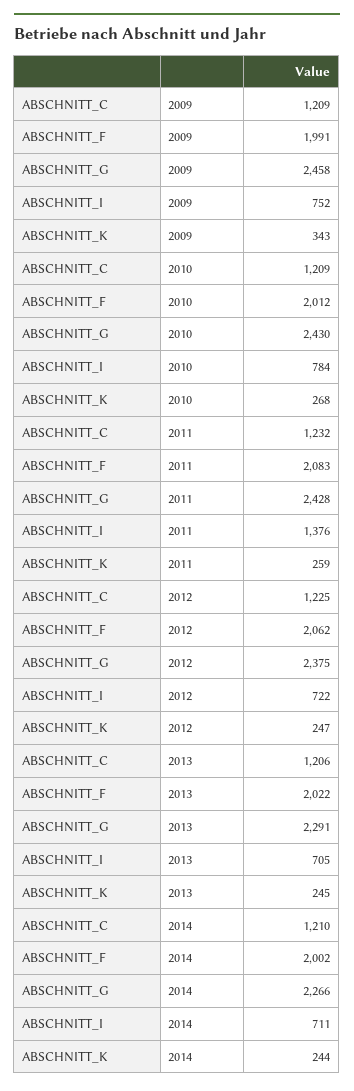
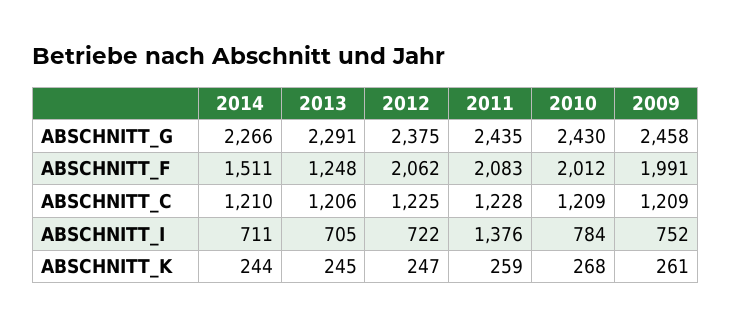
ABSCHNITT_K, 2009: 343 -> 261
ABSCHNITT_C, 2011: 1232 -> 1228
ABSCHNITT_G, 2011: 2428 -> 2435
ABSCHNITT_F, 2013: 2022 -> 1248
ABSCHNITT_F, 2014: 2002 -> 1511

